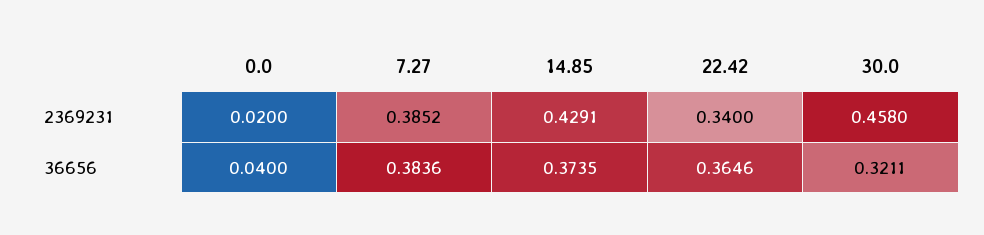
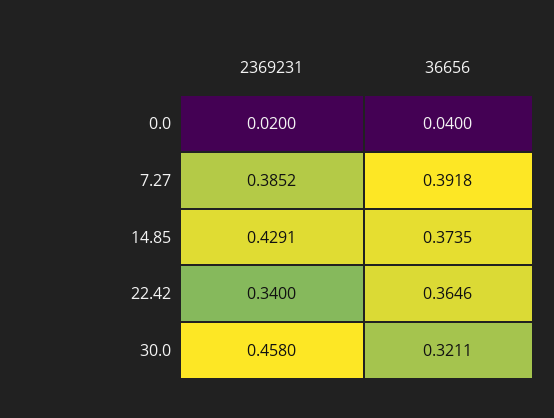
7.27, 36656: 0.3836 -> 0.3918

